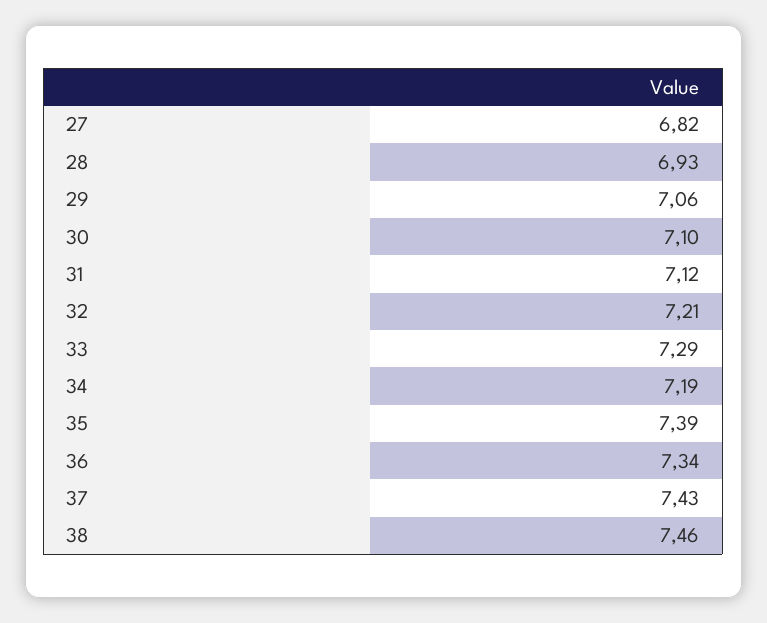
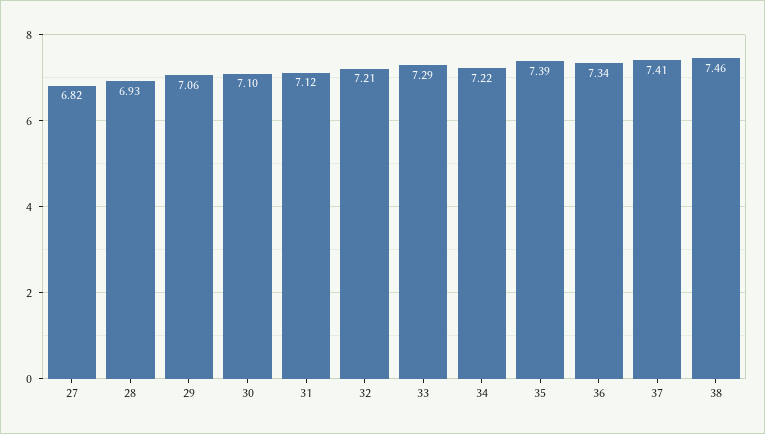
34: 7.19 -> 7.22
37: 7.43 -> 7.41

